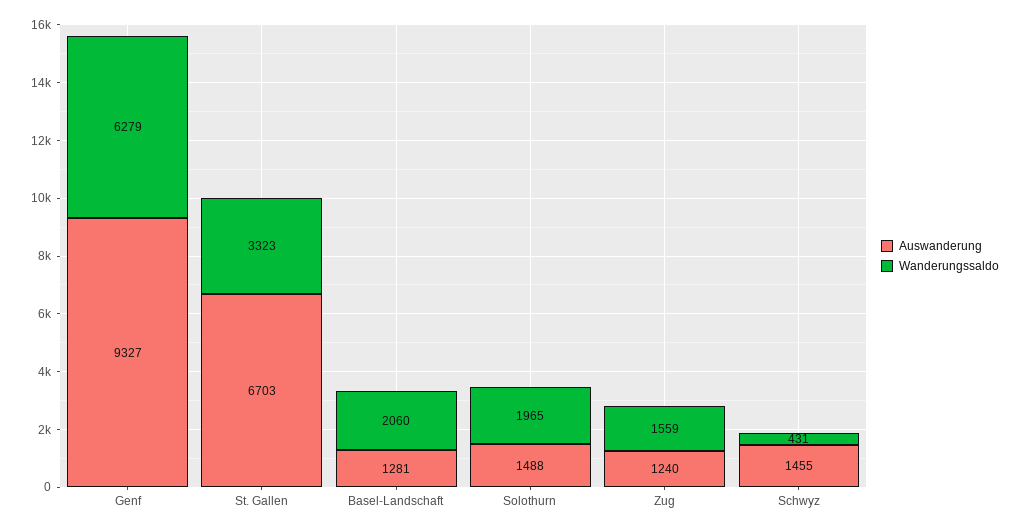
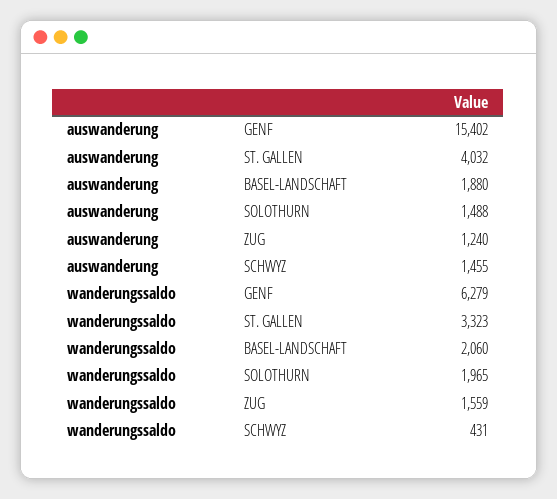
Auswanderung, Genf: 9327 -> 15402
Auswanderung, St. Gallen: 6703 -> 4032
Auswanderung, Basel-Landschaft: 1281 -> 1880

